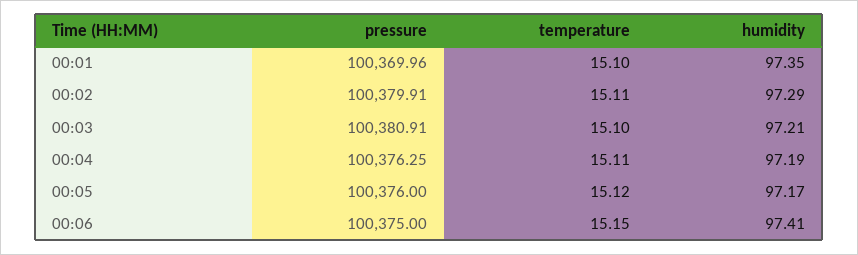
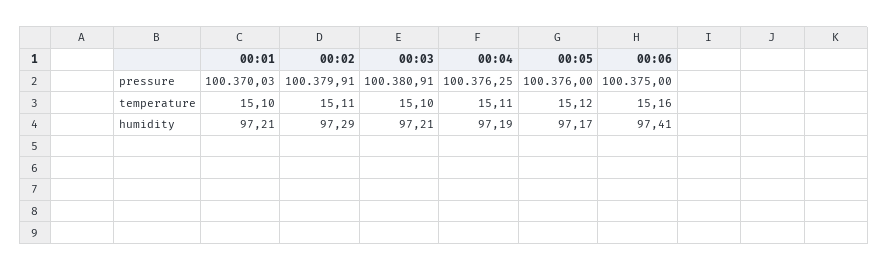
pressure, 00:01: 100369.96 -> 100370.03
humidity, 00:01: 97.35 -> 97.21
temperature, 00:06: 15.15 -> 15.16

